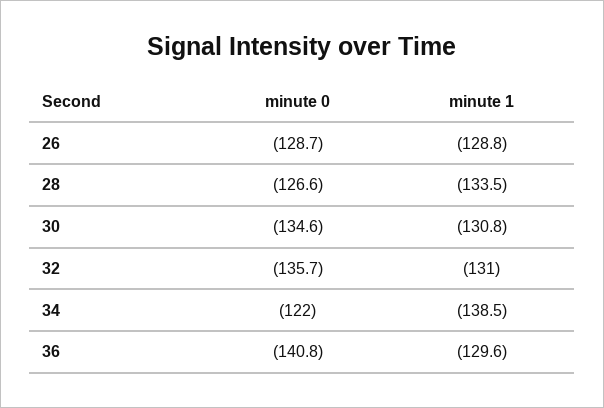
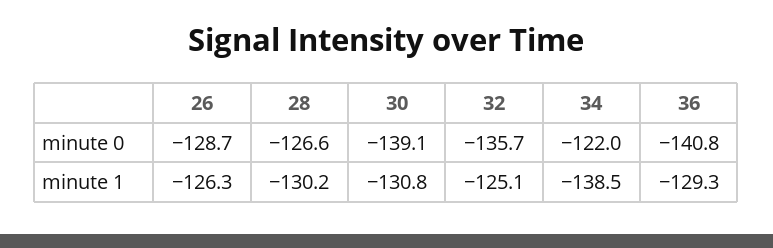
minute 1, 26: -128.8 -> -126.3
minute 1, 28: -133.5 -> -130.2
minute 0, 30: -134.6 -> -139.1
minute 1, 32: -131 -> -125.1
minute 1, 36: -129.6 -> -129.3

